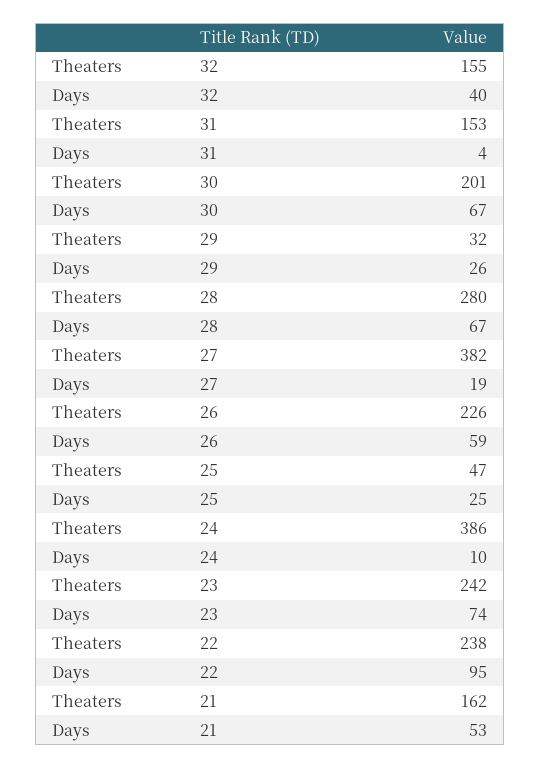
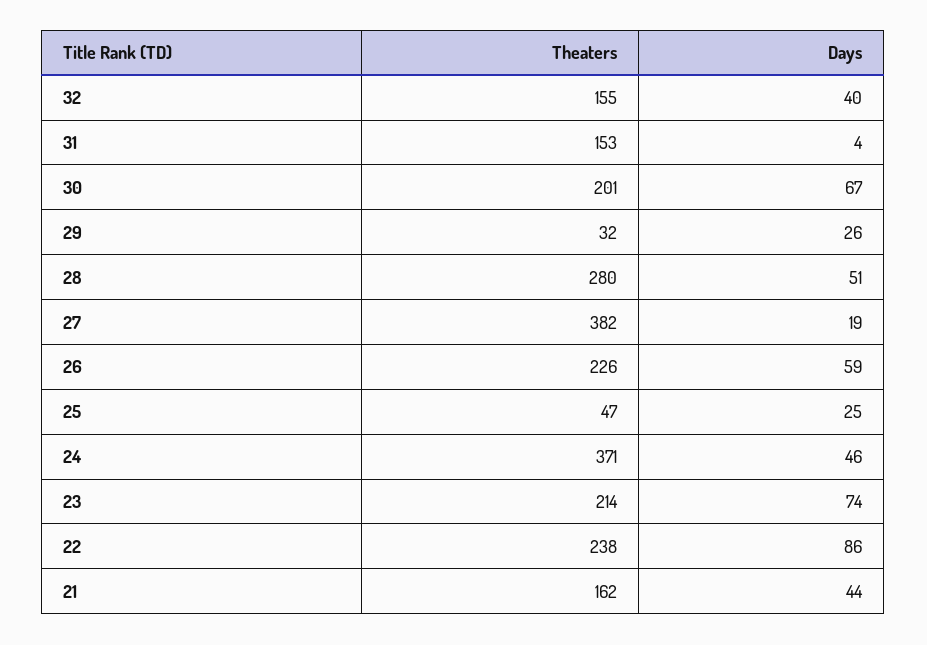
Days, 28: 67 -> 51
Theaters, 24: 386 -> 371
Days, 24: 10 -> 46
Theaters, 23: 242 -> 214
Days, 22: 95 -> 86
Days, 21: 53 -> 44

